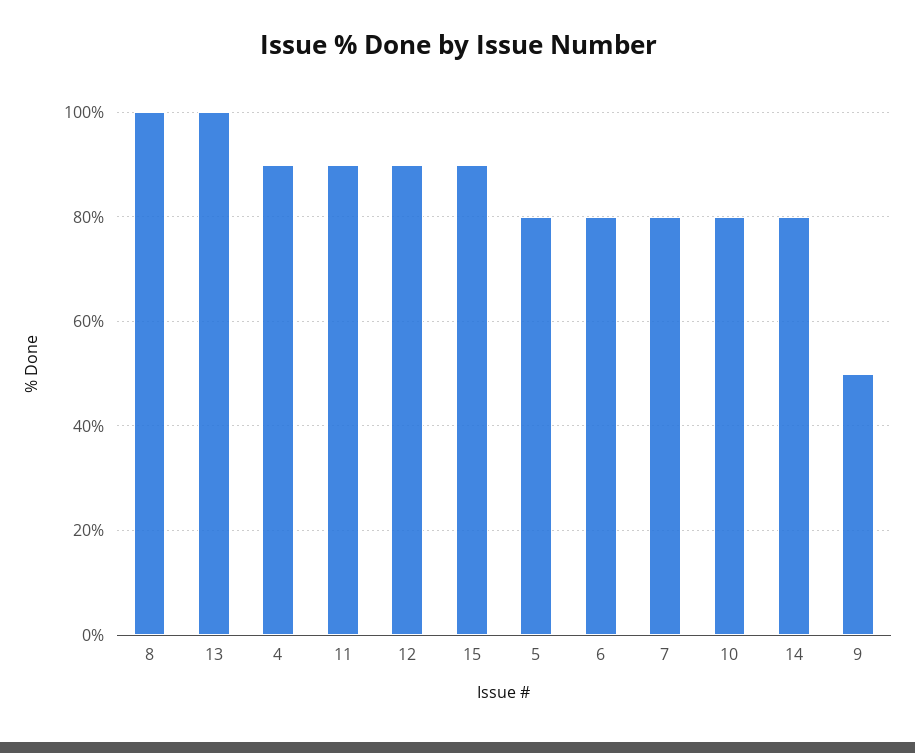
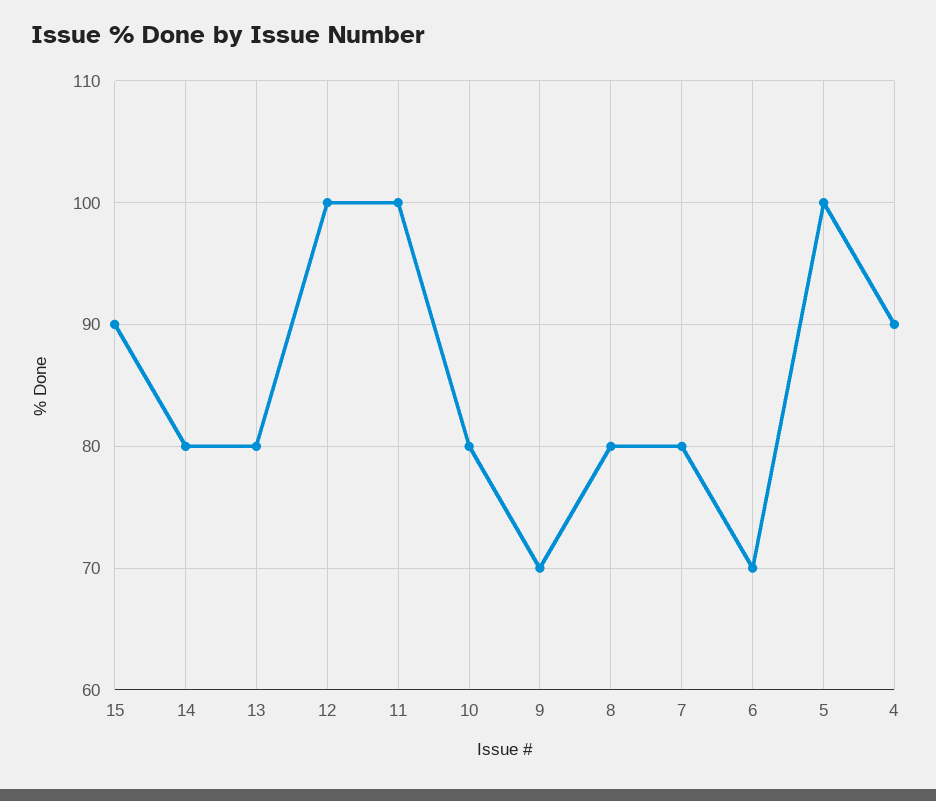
8: 100 -> 80
13: 100 -> 80
11: 90 -> 100
12: 90 -> 100
5: 80 -> 100
6: 80 -> 70
9: 50 -> 70

